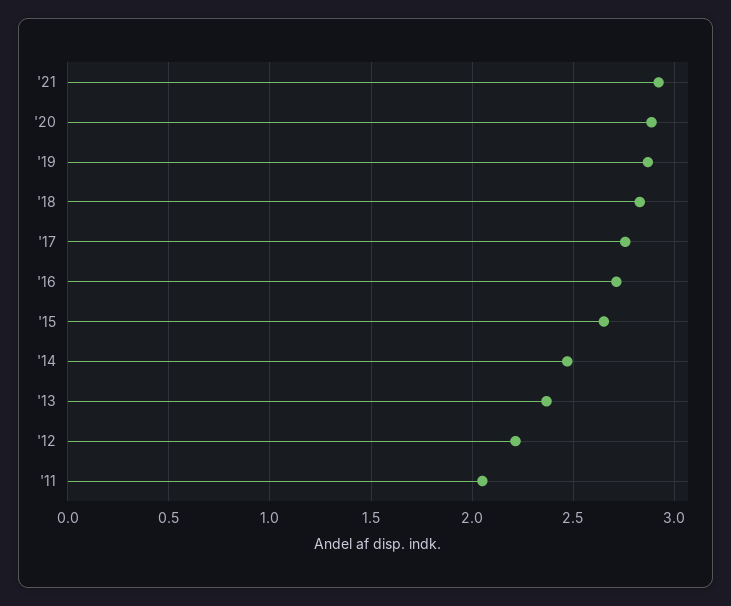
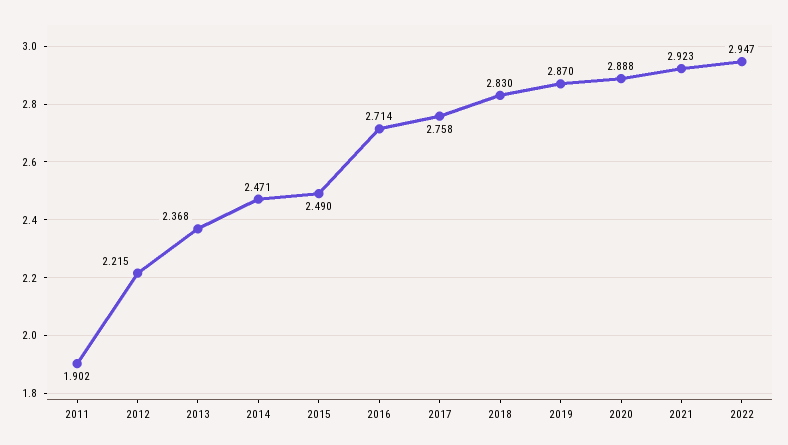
'15: 2.65 -> 2.49
'11: 2.05 -> 1.902
2022: none -> 2.947

